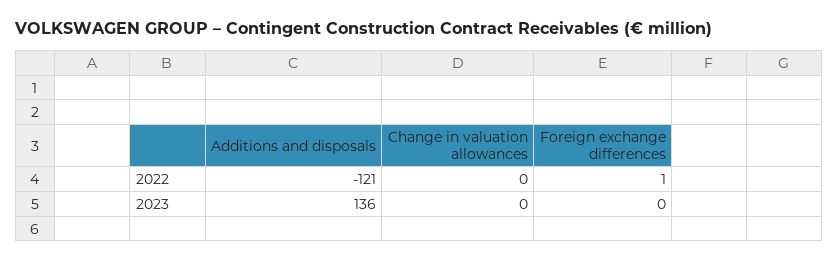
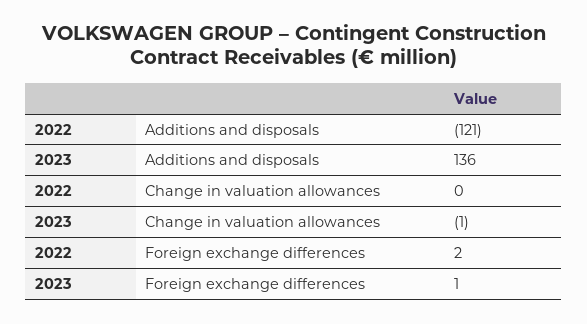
Foreign exchange differences, 2022: 1 -> 2
Change in valuation allowances, 2023: 0 -> -1
Foreign exchange differences, 2023: 0 -> 1

